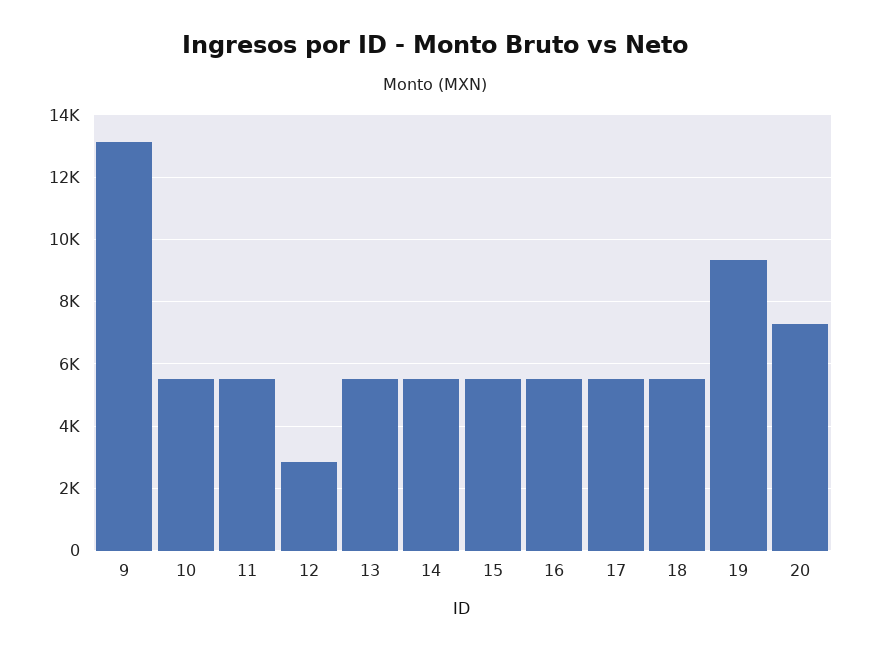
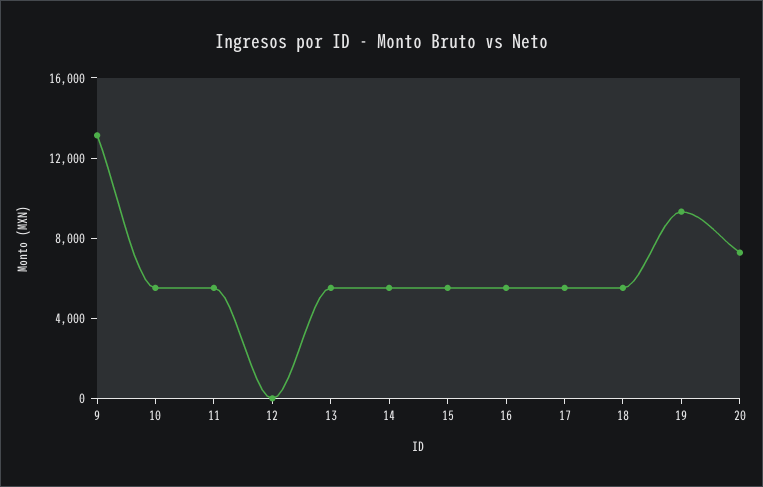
12: 2800 -> 0

